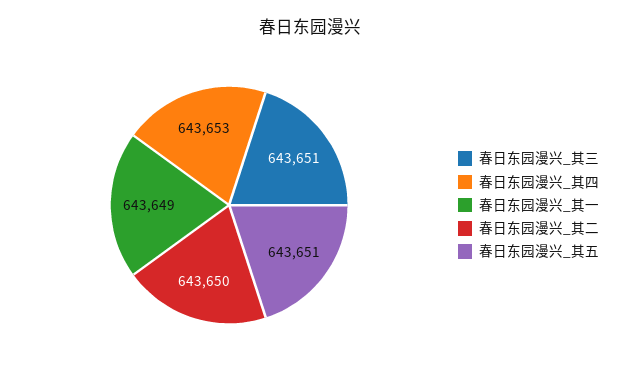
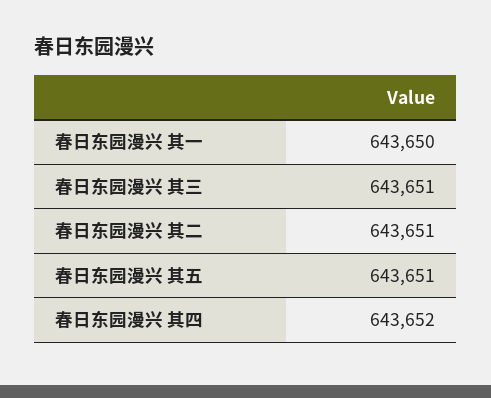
春日东园漫兴_其四: 643653 -> 643652
春日东园漫兴_其一: 643649 -> 643650
春日东园漫兴_其二: 643650 -> 643651

